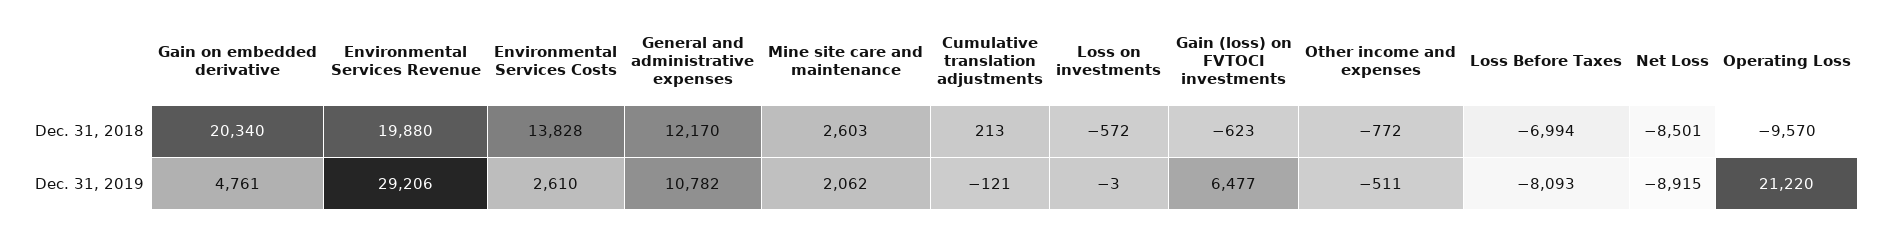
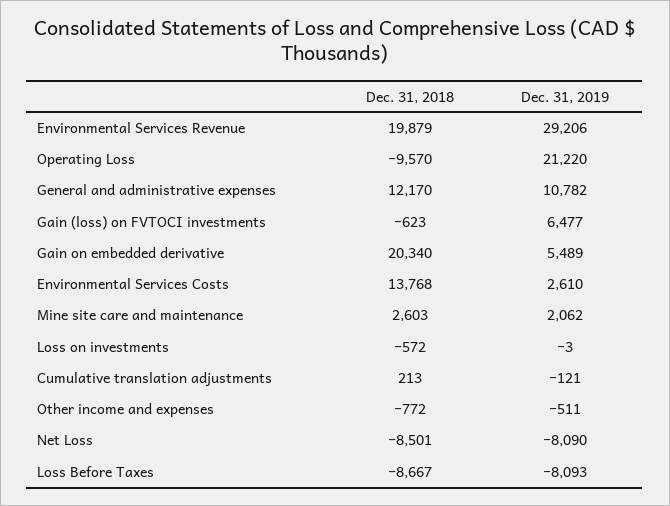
Environmental Services Revenue, Dec. 31, 2018: 19880 -> 19879
Environmental Services Costs, Dec. 31, 2018: 13828 -> 13768
Loss Before Taxes, Dec. 31, 2018: -6994 -> -8667
Gain on embedded derivative, Dec. 31, 2019: 4761 -> 5489
Net Loss, Dec. 31, 2019: -8915 -> -8090

